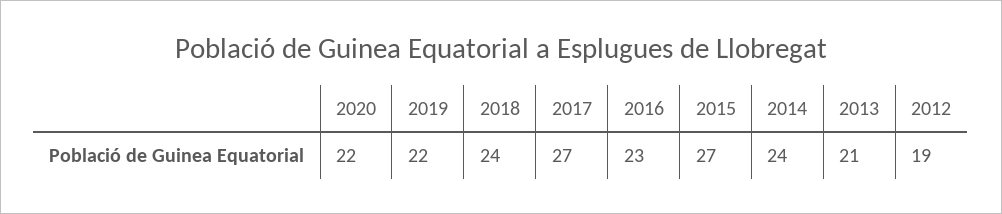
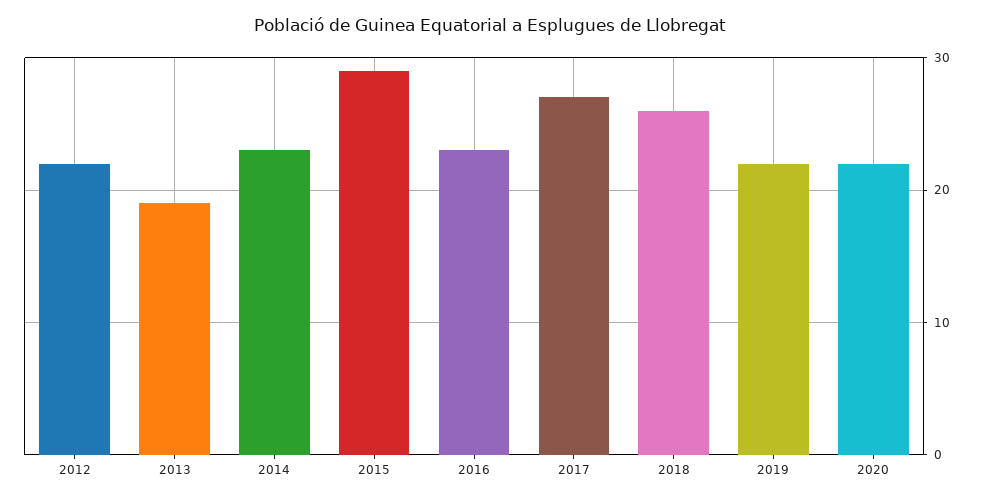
2018: 24 -> 26
2015: 27 -> 29
2014: 24 -> 23
2013: 21 -> 19
2012: 19 -> 22

